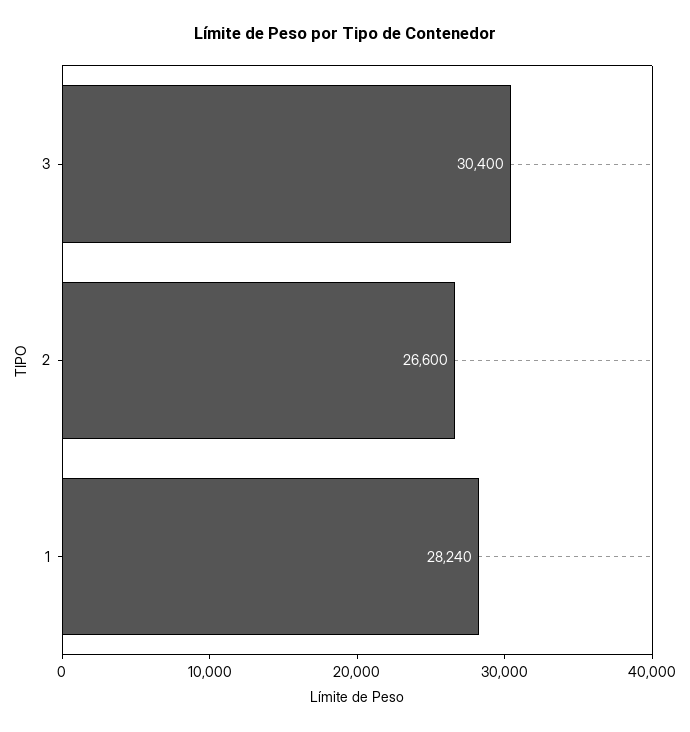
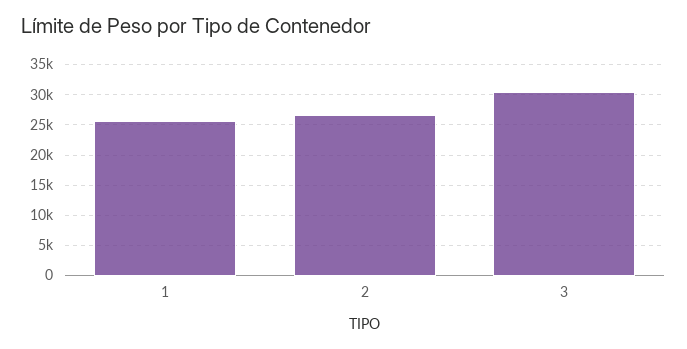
1: 28240 -> 26000

